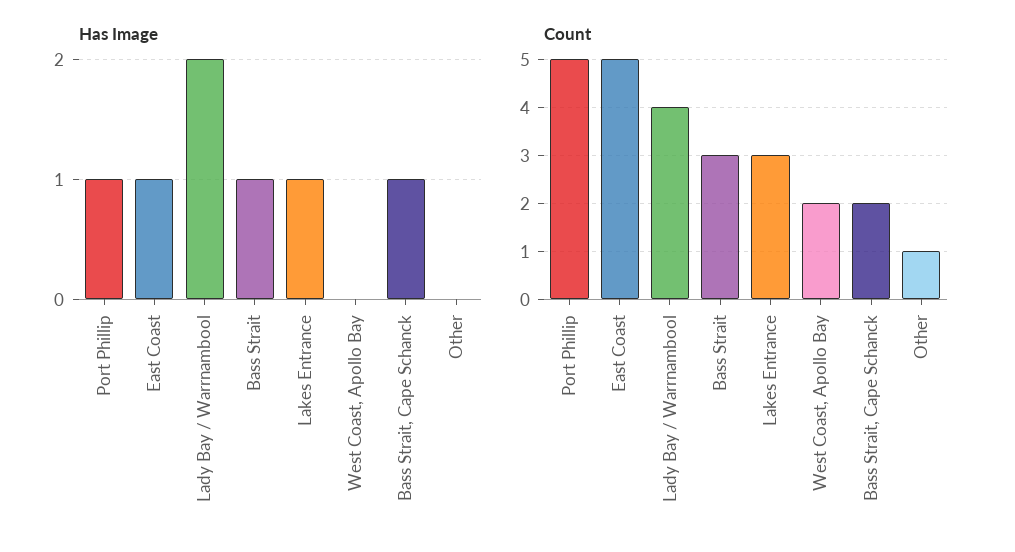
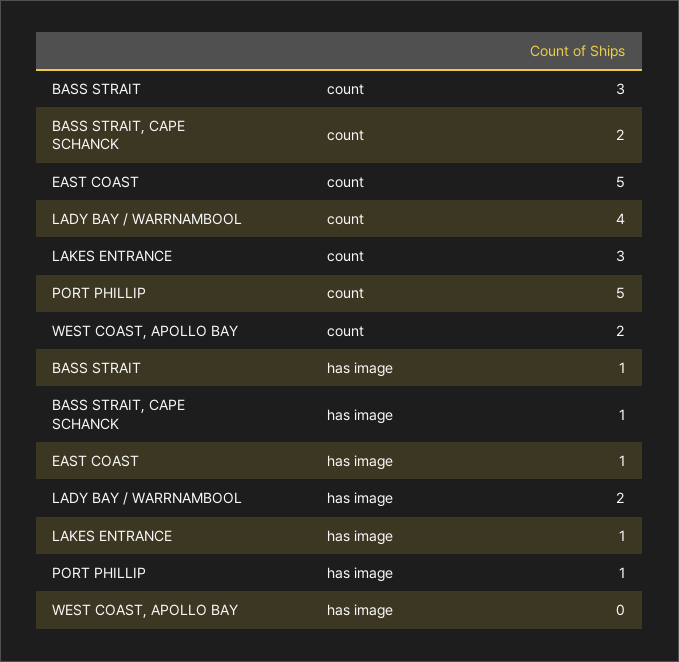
Has Image, Other: 0 -> none
Count, Other: 1 -> none

